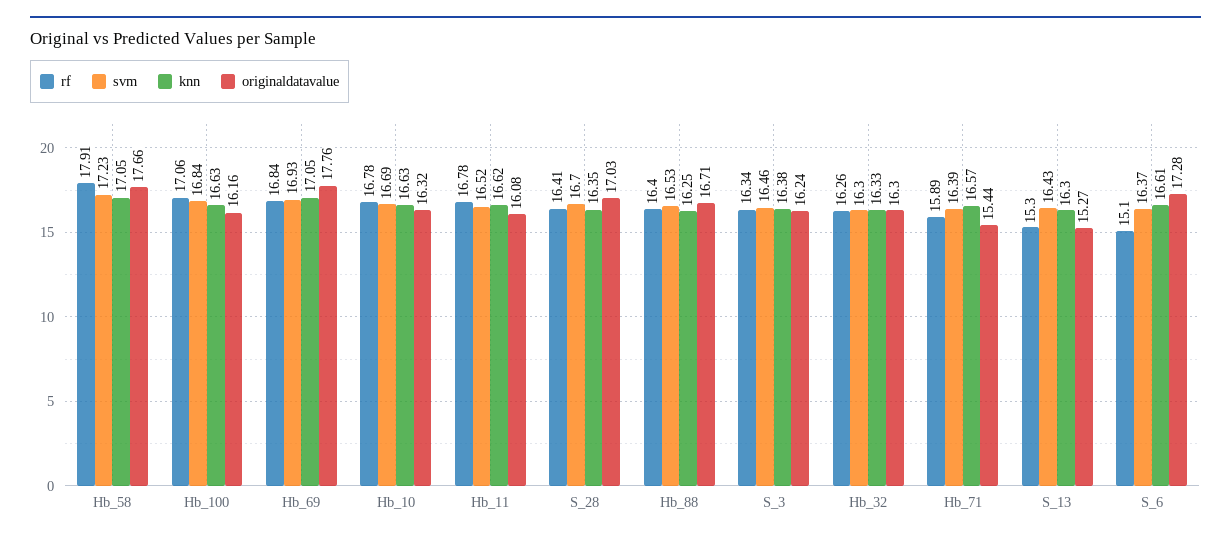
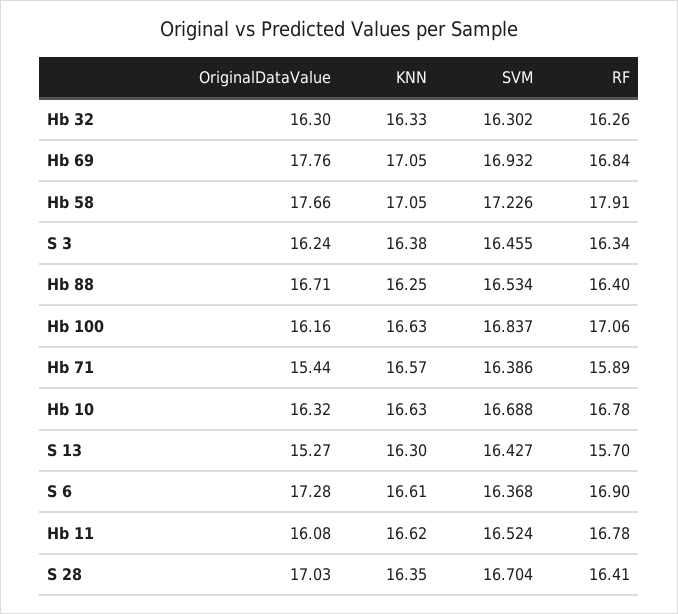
rf, S_13: 15.3 -> 15.7
rf, S_6: 15.1 -> 16.9

